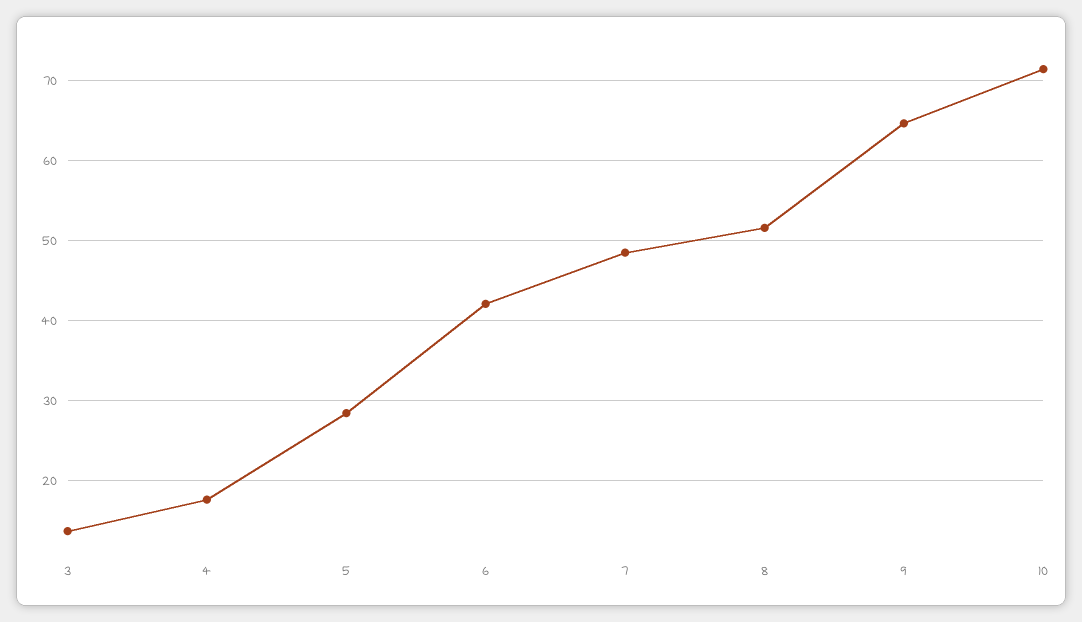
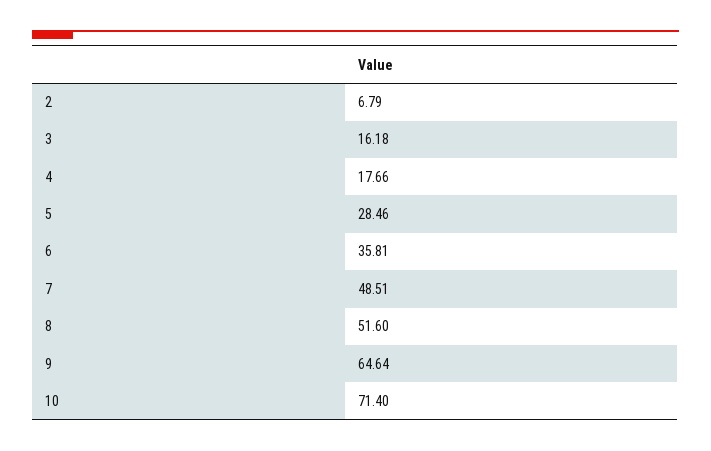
3: 14 -> 16.18
6: 42 -> 35.81
2: none -> 6.79

